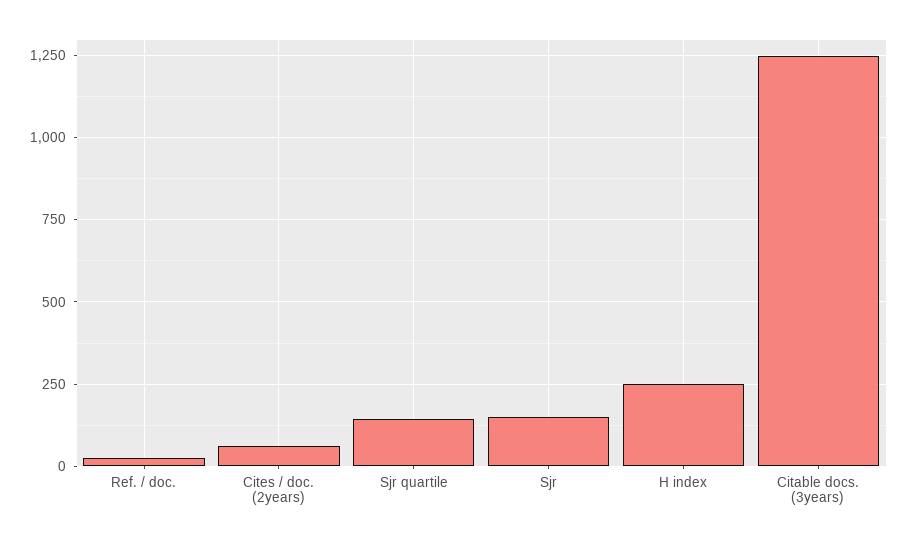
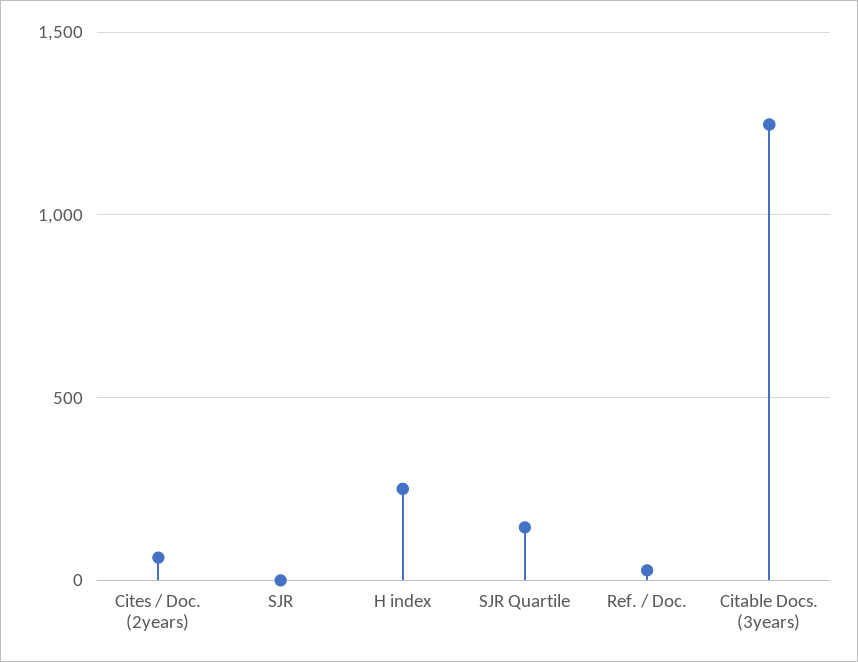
Sjr: 150 -> 0

